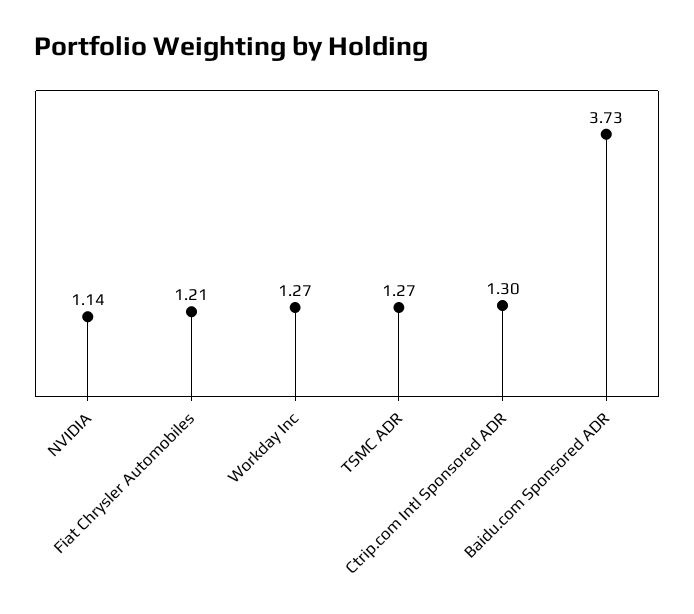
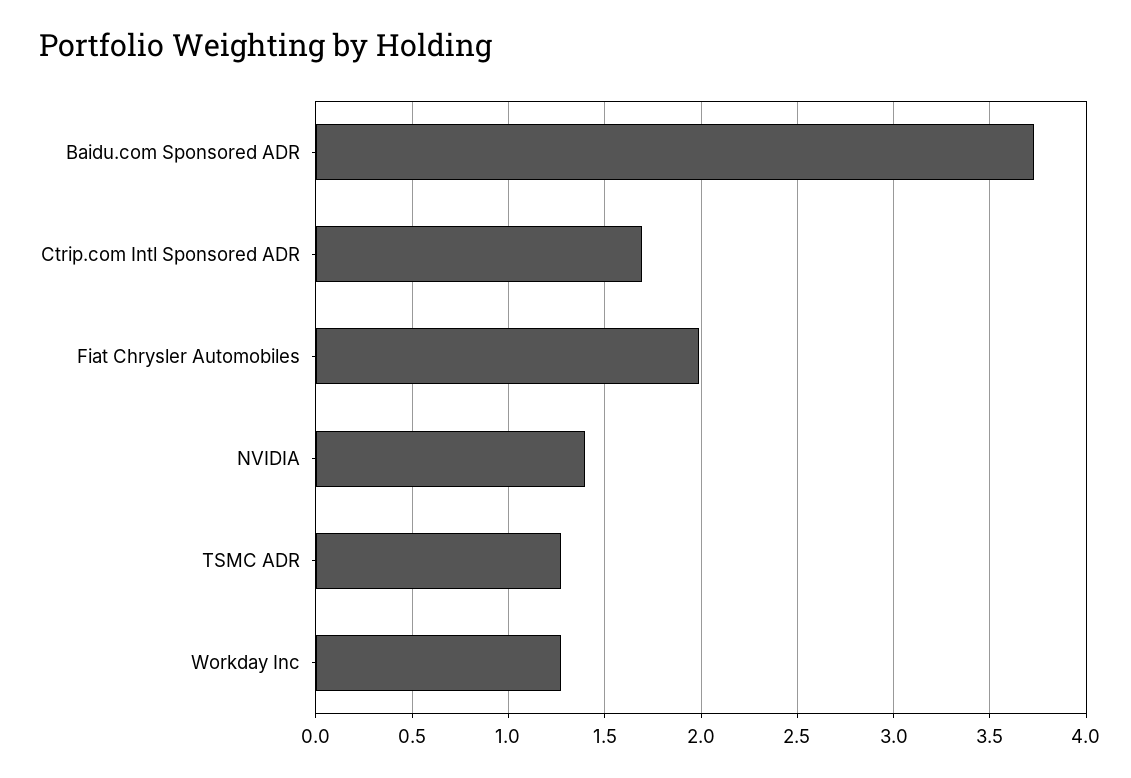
NVIDIA: 1.14 -> 1.4
Fiat Chrysler Automobiles: 1.21 -> 2
Ctrip.com Intl Sponsored ADR: 1.3 -> 1.7

